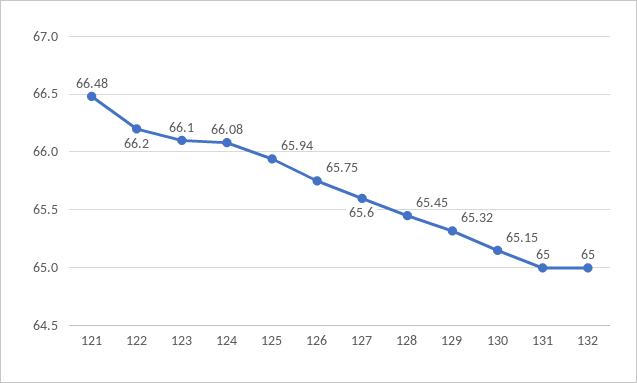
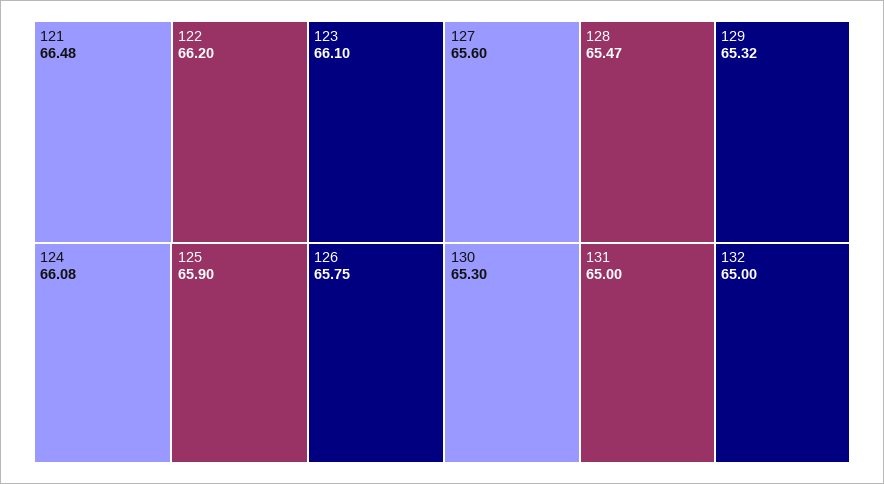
125: 65.94 -> 65.9
128: 65.45 -> 65.47
130: 65.15 -> 65.3

